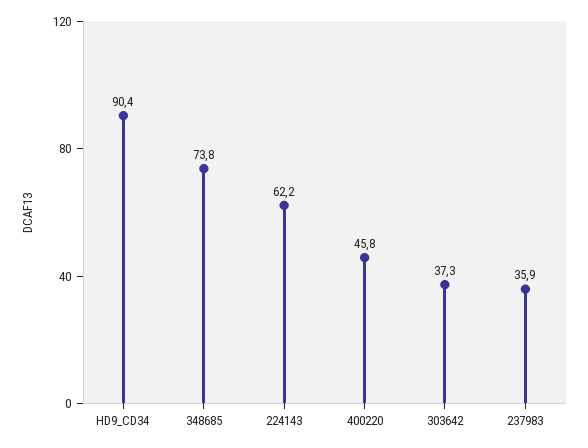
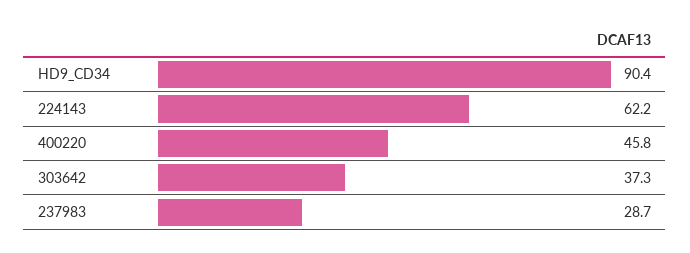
348685: 73.8 -> none
237983: 35.9 -> 28.7

